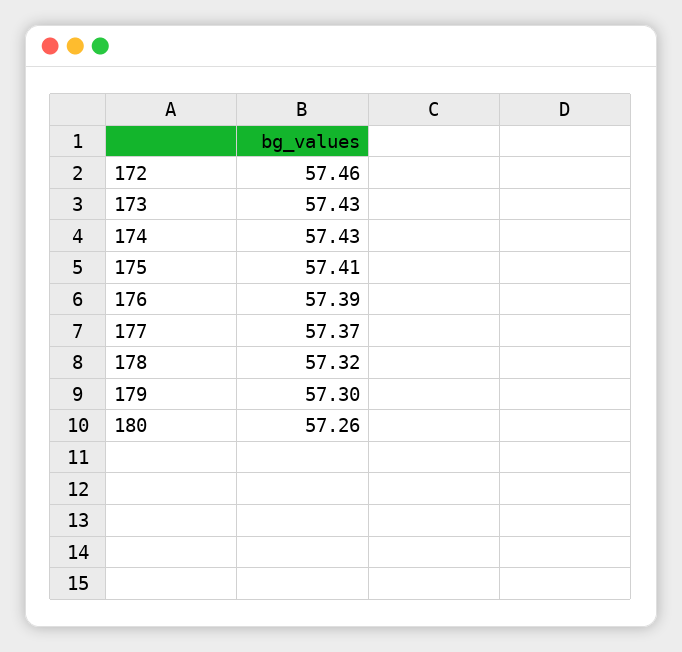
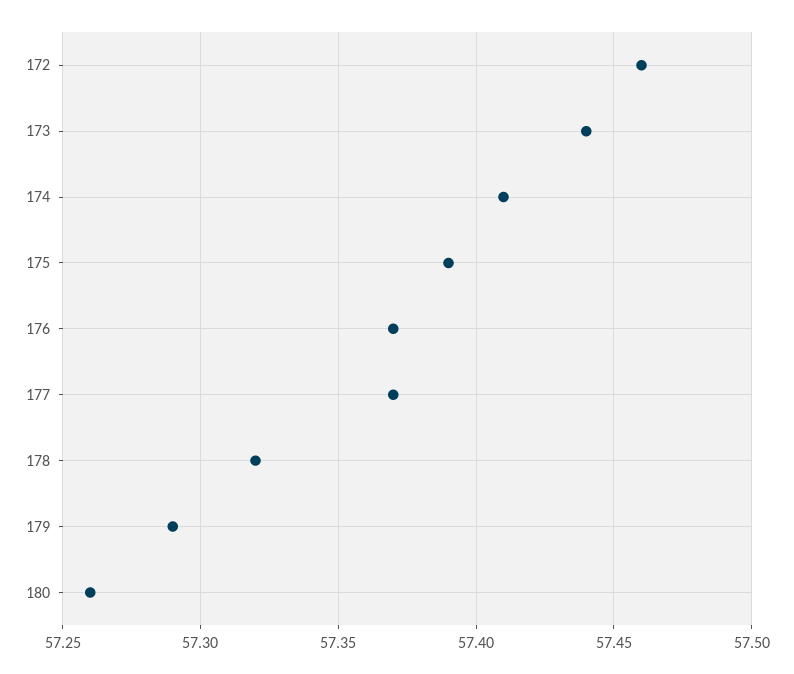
173: 57.43 -> 57.44
174: 57.43 -> 57.41
175: 57.41 -> 57.39
176: 57.39 -> 57.37
179: 57.3 -> 57.29

